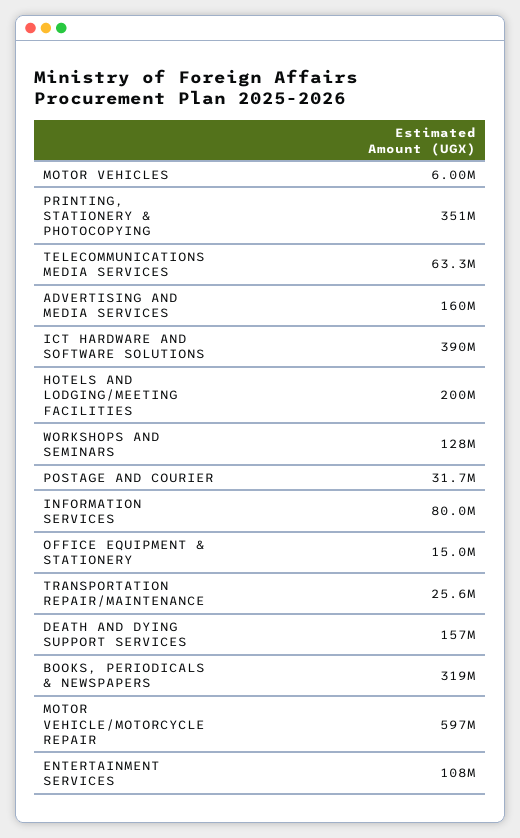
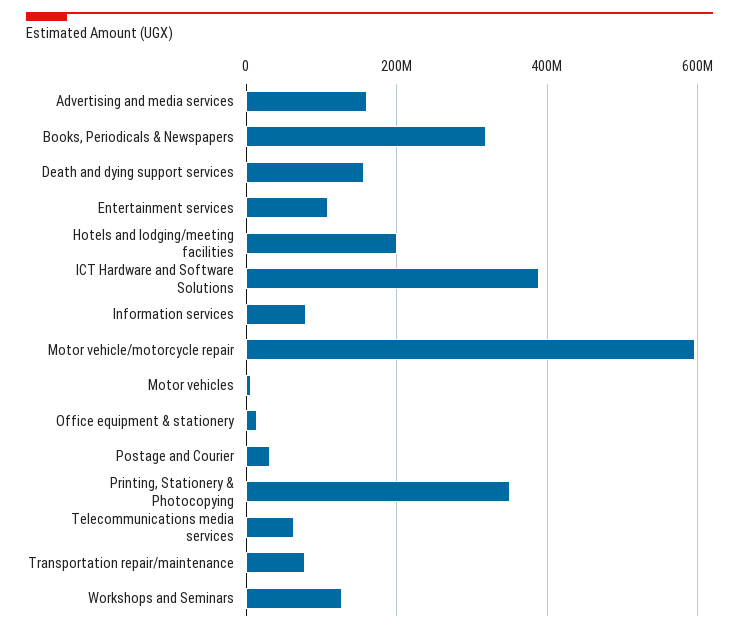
TRANSPORTATION REPAIR/MAINTENANCE: 25600000 -> 80000000

